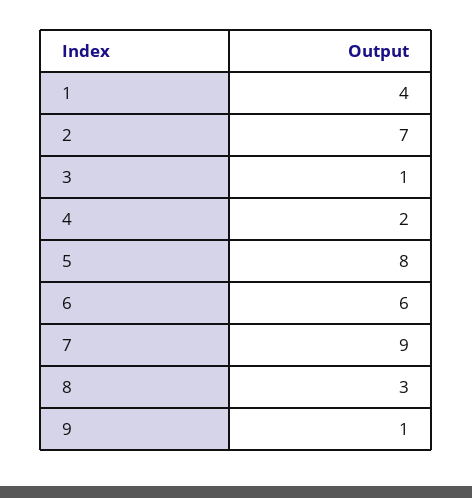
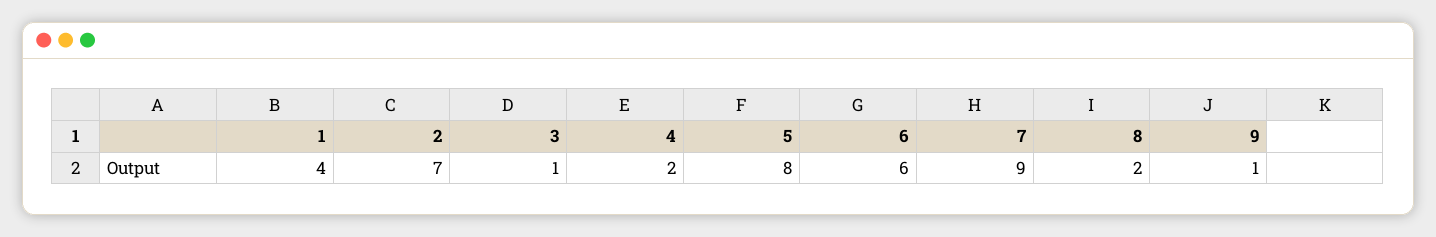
8: 3 -> 2

